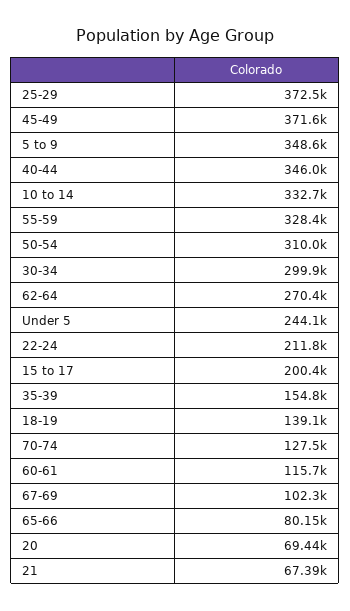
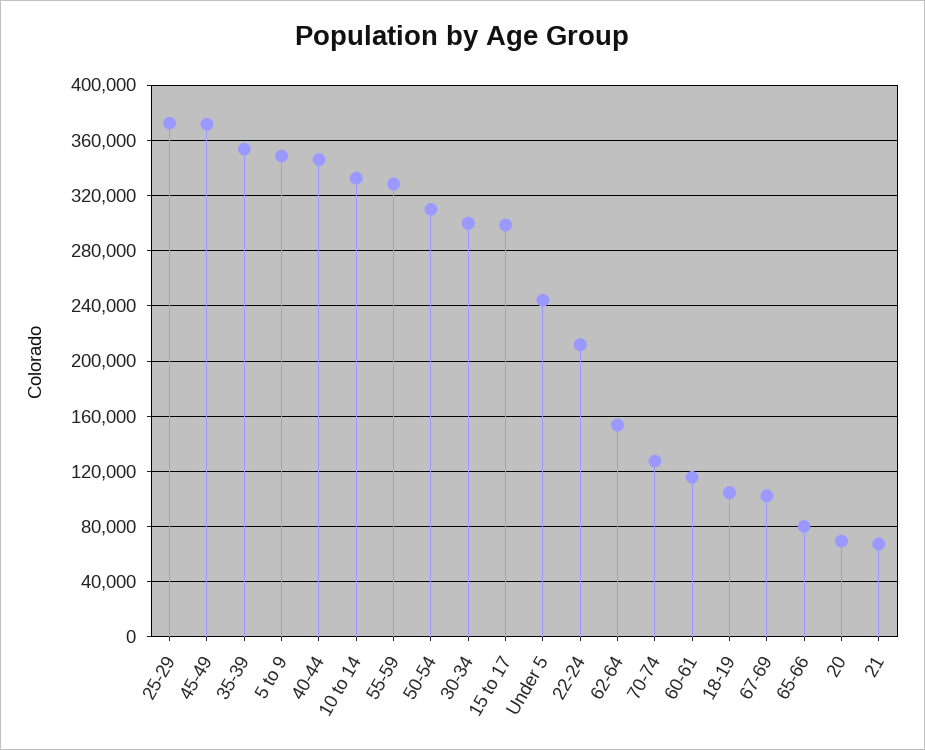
62-64: 270400 -> 155000
15 to 17: 200400 -> 300000
35-39: 154800 -> 355000
18-19: 139100 -> 105000

